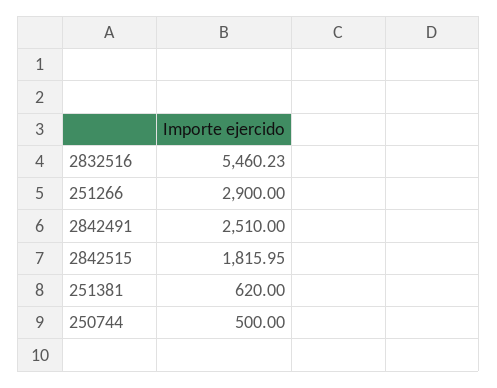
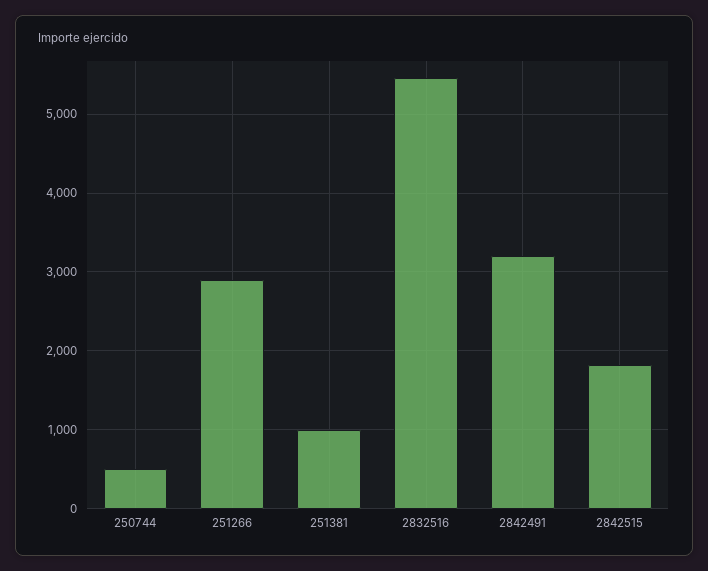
2842491: 2510 -> 3200
251381: 620 -> 1000

